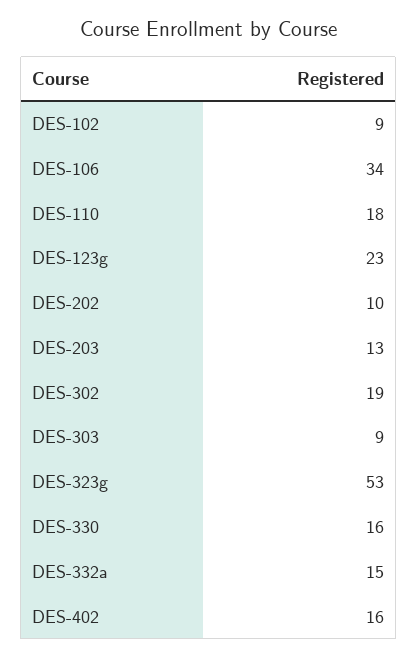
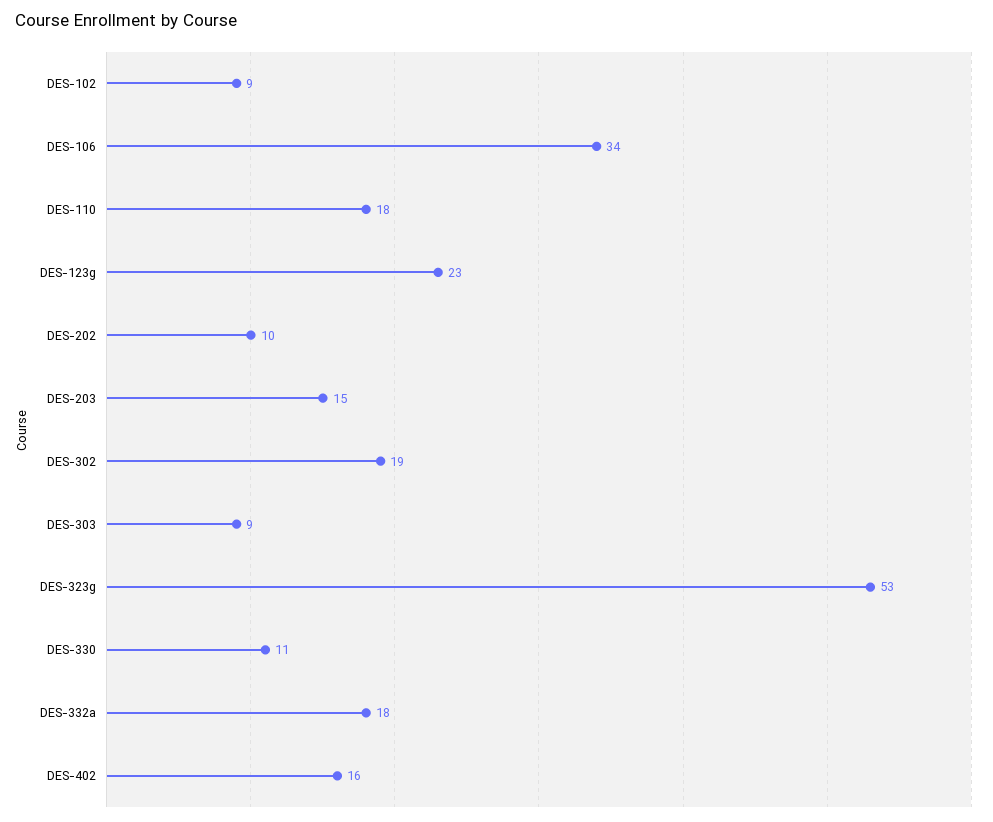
DES-203: 13 -> 15
DES-330: 16 -> 11
DES-332a: 15 -> 18

